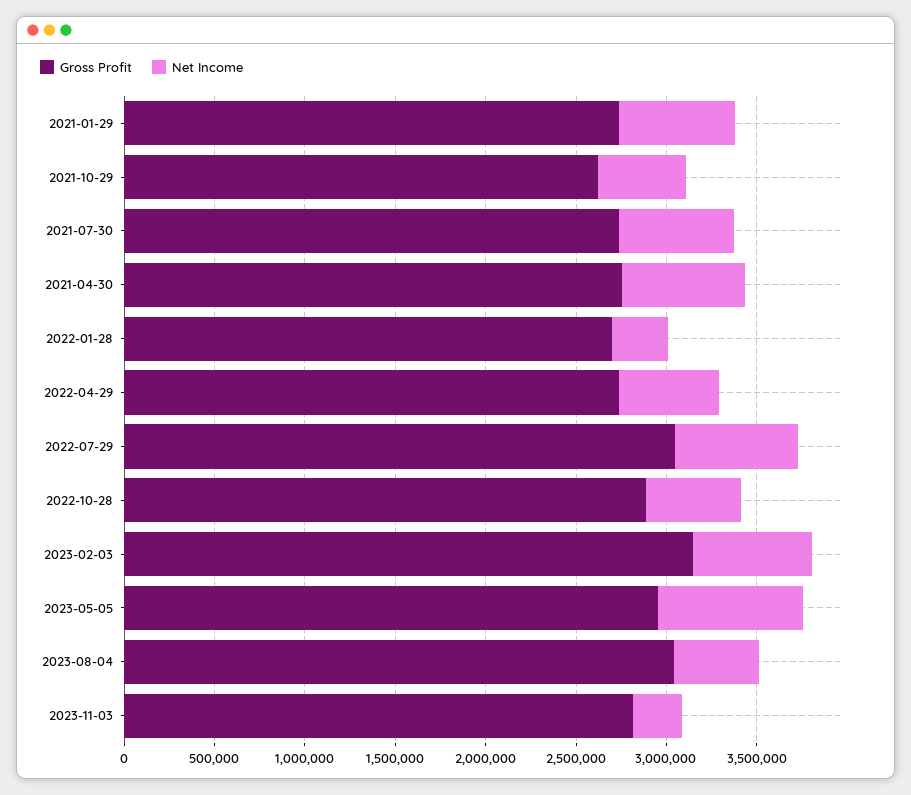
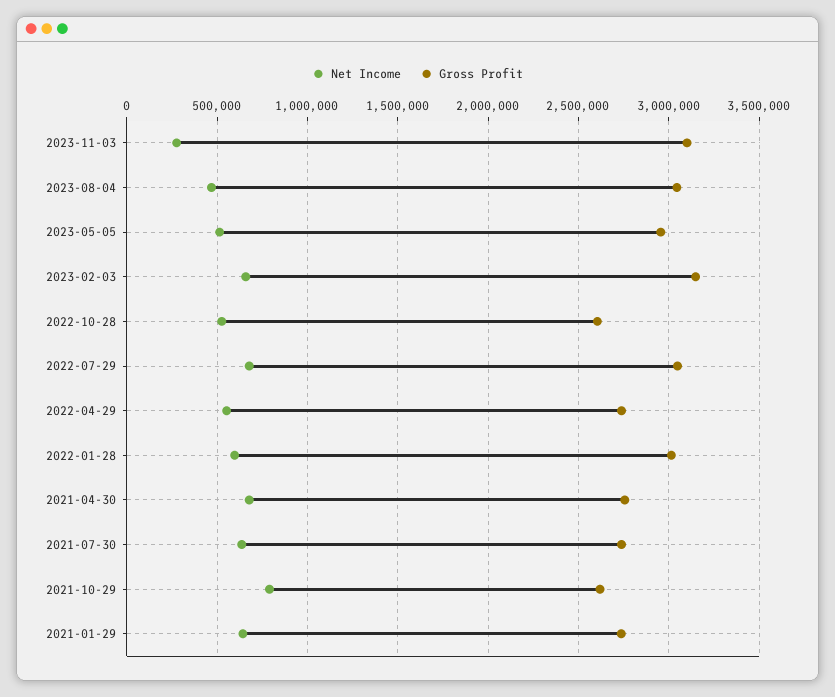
Net Income, 2021-10-29: 500000 -> 800000
Gross Profit, 2022-01-28: 2700000 -> 3000000
Net Income, 2022-01-28: 300000 -> 600000
Gross Profit, 2022-10-28: 2900000 -> 2600000
Net Income, 2023-05-05: 800000 -> 500000
Gross Profit, 2023-11-03: 2800000 -> 3100000

